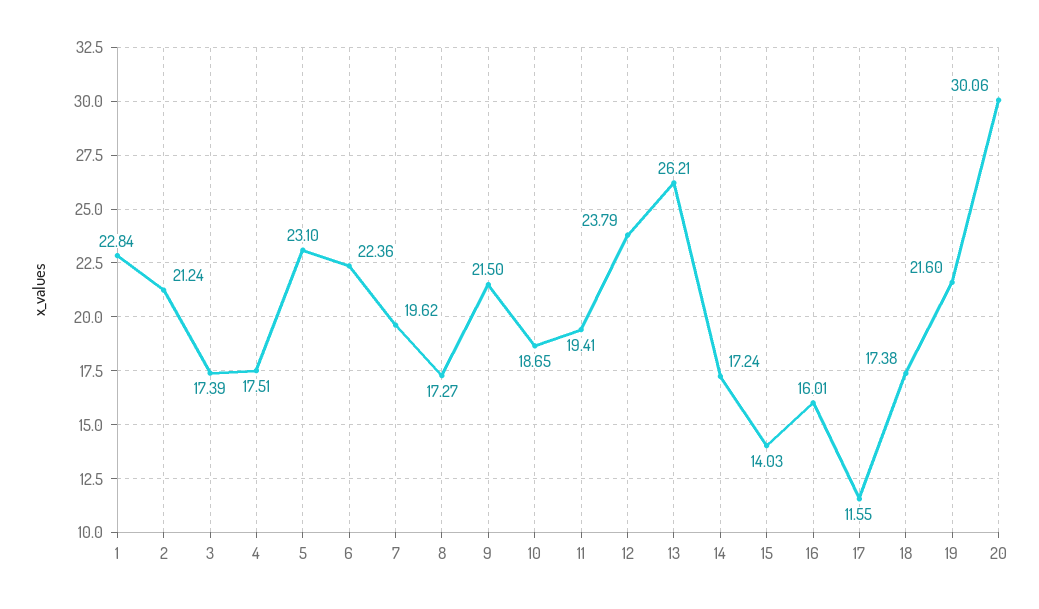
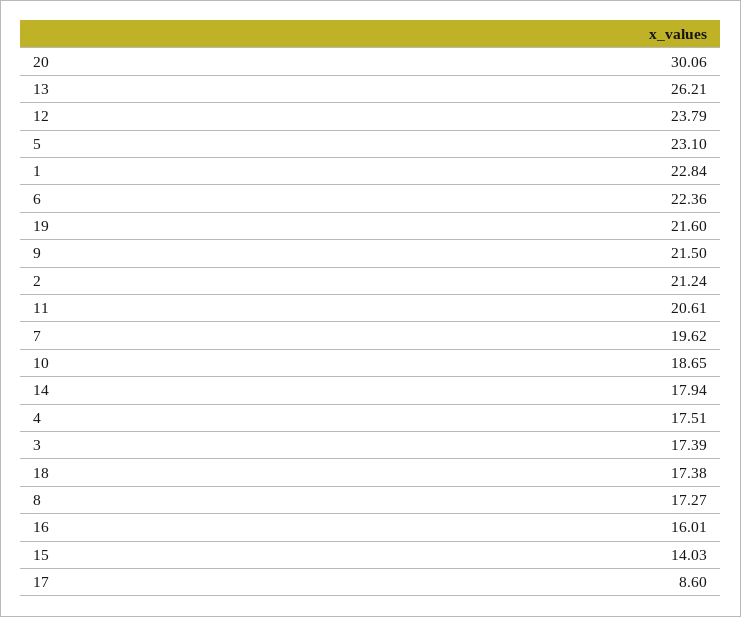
11: 19.41 -> 20.61
14: 17.24 -> 17.94
17: 11.55 -> 8.6

